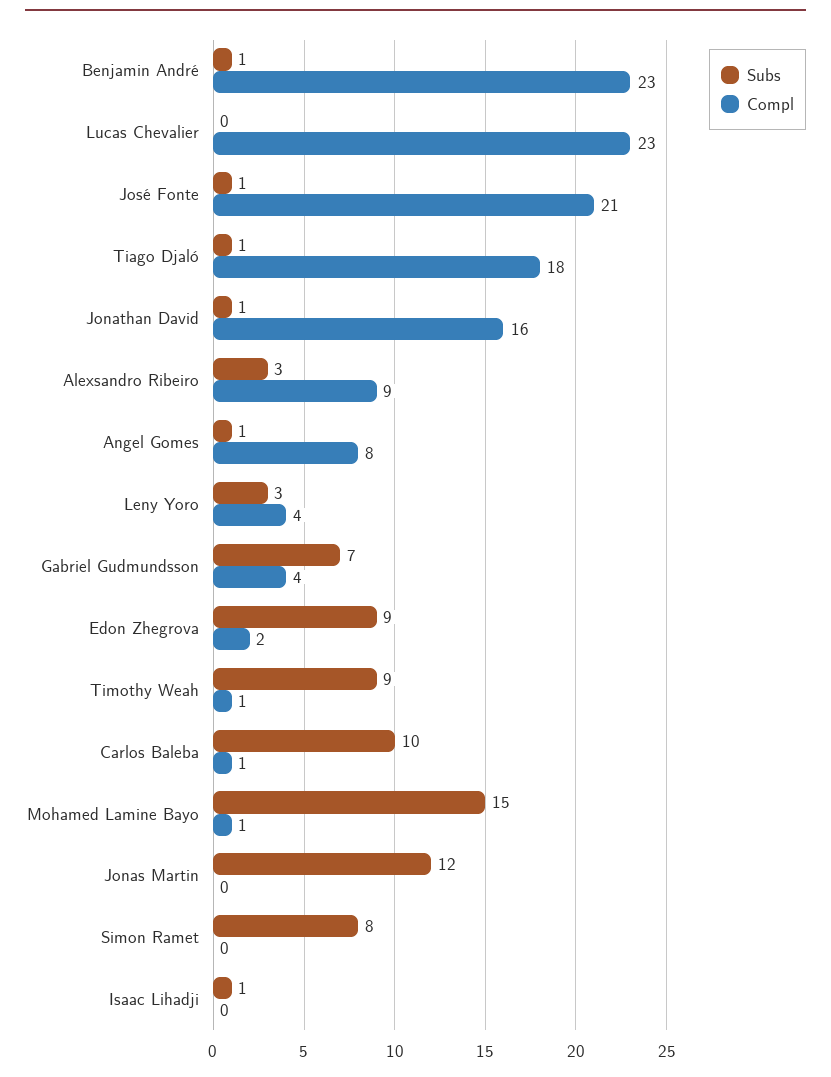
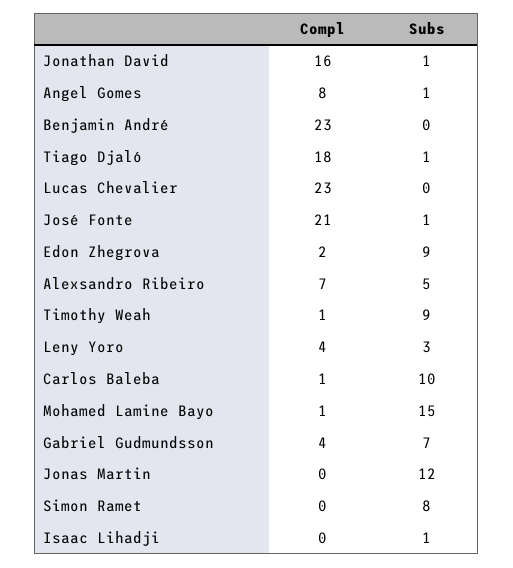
Subs, Benjamin André: 1 -> 0
Subs, Alexsandro Ribeiro: 3 -> 5
Compl, Alexsandro Ribeiro: 9 -> 7

